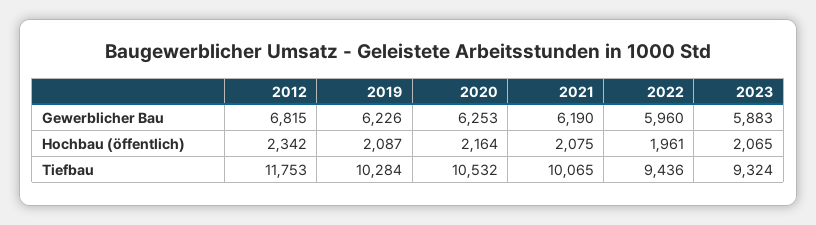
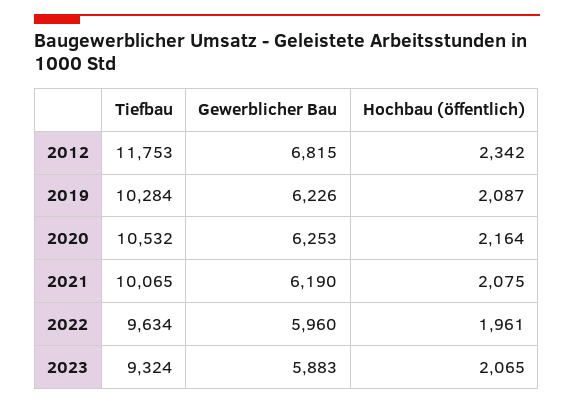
2022, Tiefbau: 9436 -> 9634

